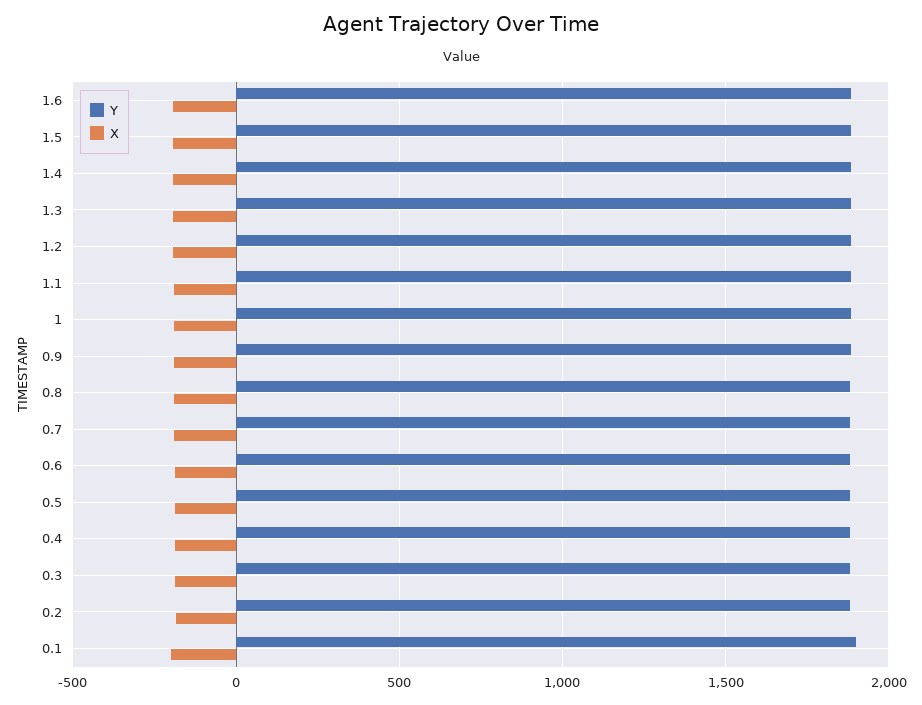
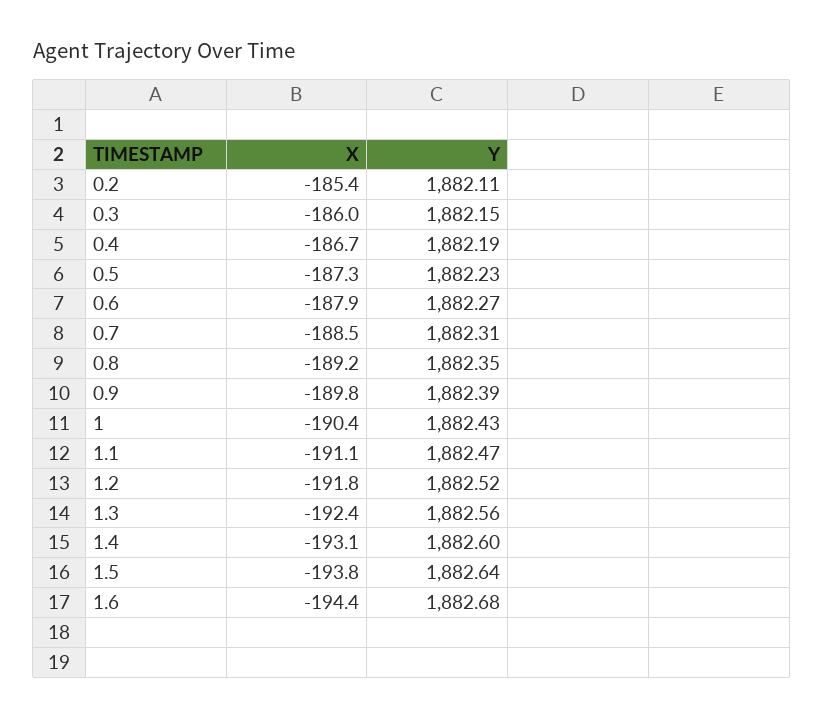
Y, 0.1: 1900 -> none
X, 0.1: -200 -> none

